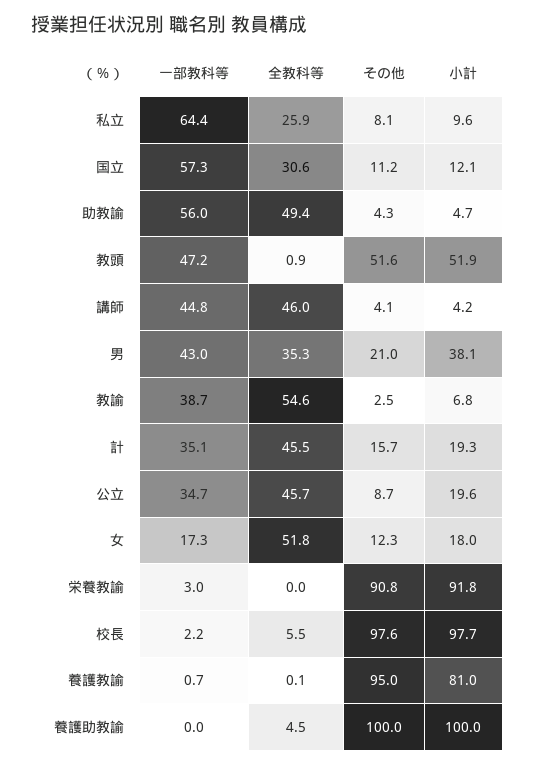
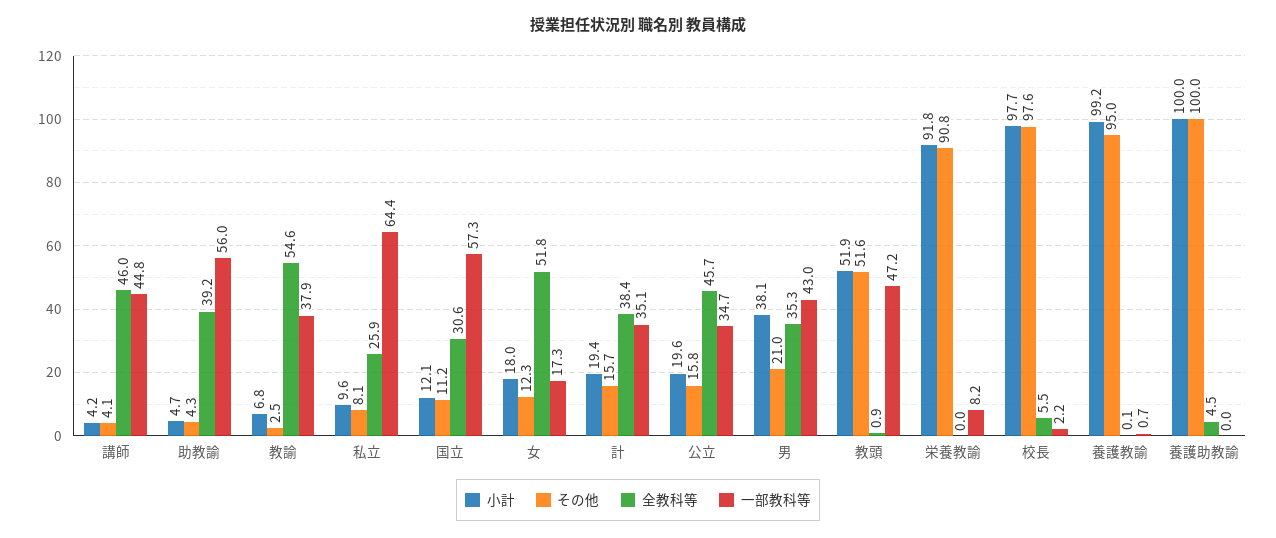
全教科等, 助教諭: 49.4 -> 39.2
一部教科等, 教諭: 38.7 -> 37.9
全教科等, 計: 45.5 -> 38.4
小計, 計: 19.3 -> 19.4
その他, 公立: 8.7 -> 15.8
一部教科等, 栄養教諭: 3 -> 8.2
小計, 養護教諭: 81 -> 99.2

